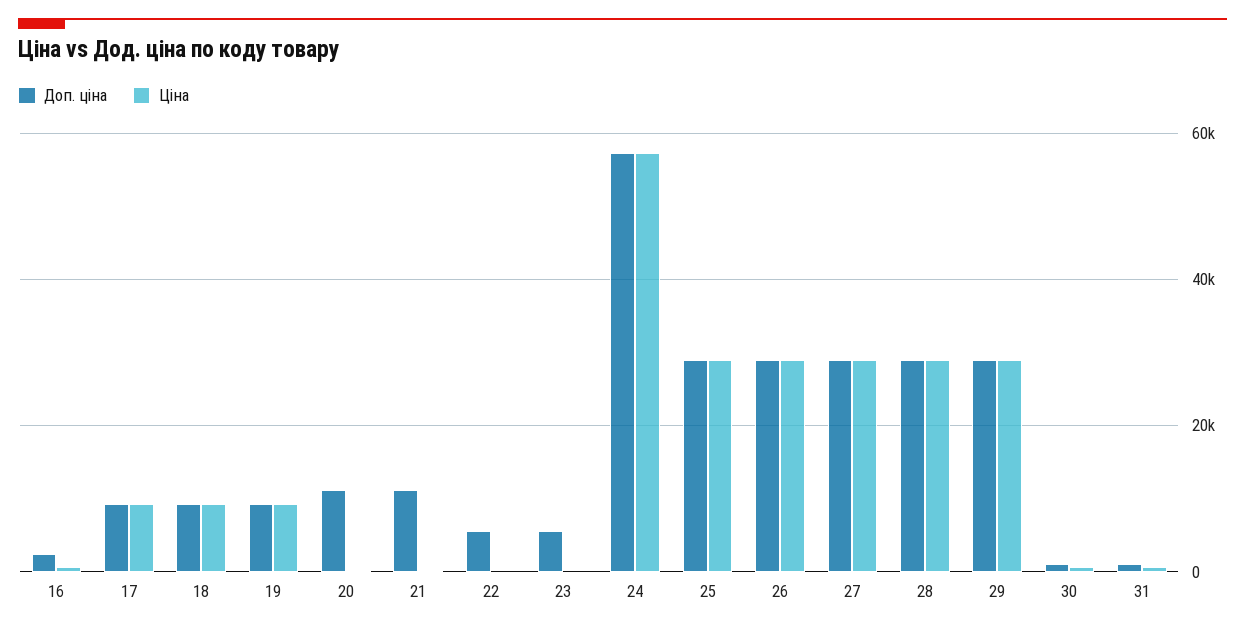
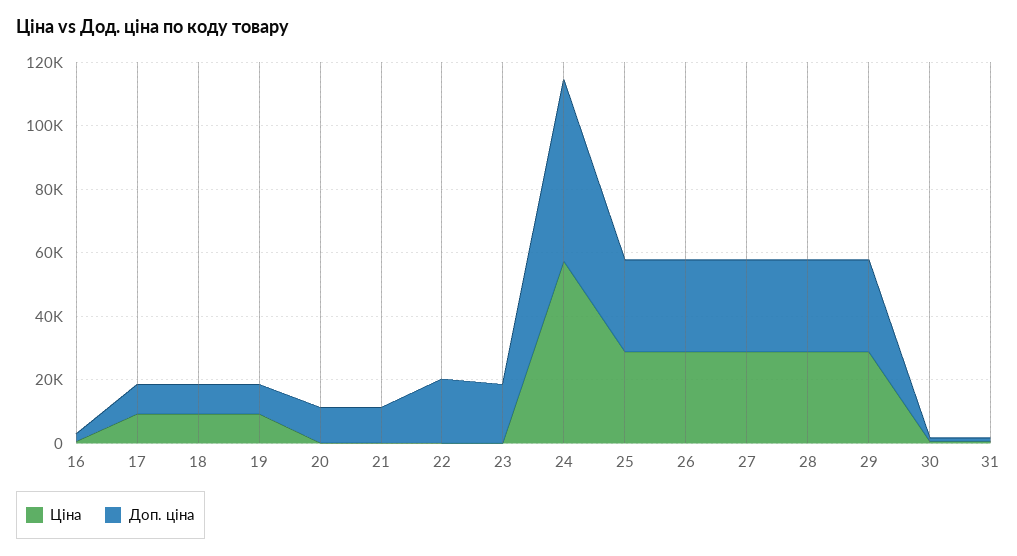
Доп. ціна, 22: 6000 -> 20000
Доп. ціна, 23: 6000 -> 20000

